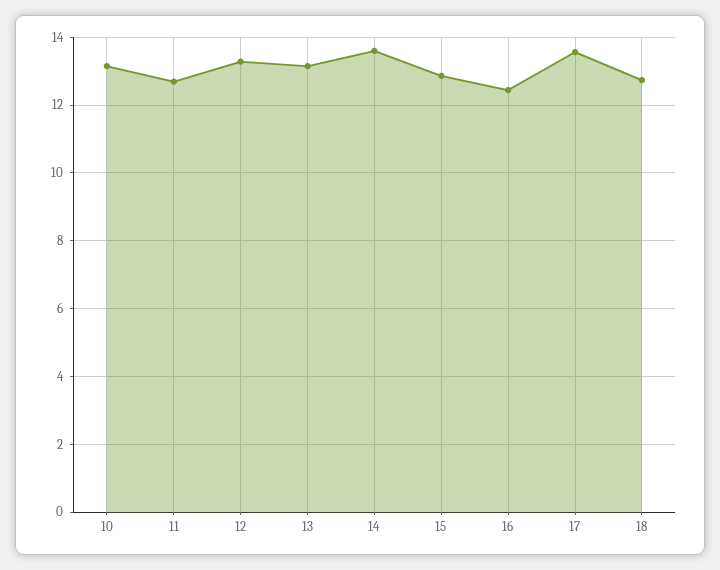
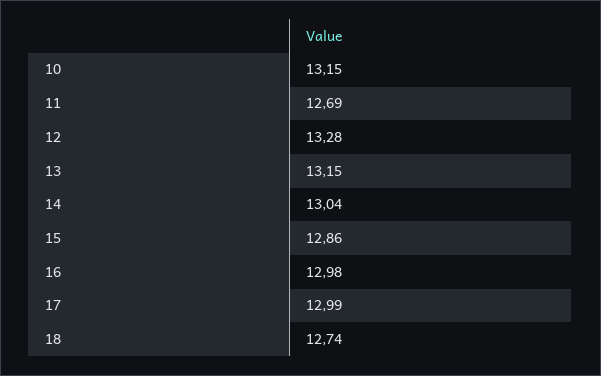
14: 13.6 -> 13.04
16: 12.4 -> 12.98
17: 13.6 -> 12.99

